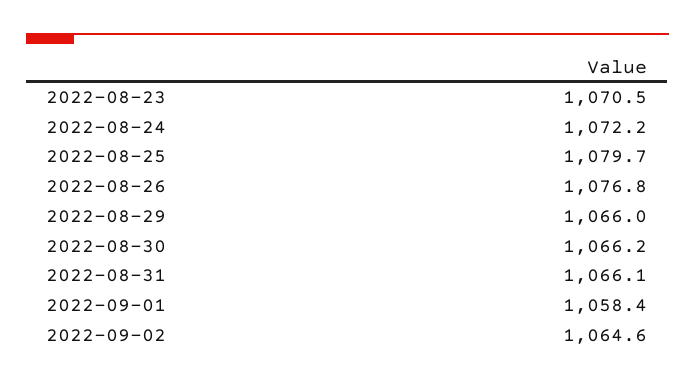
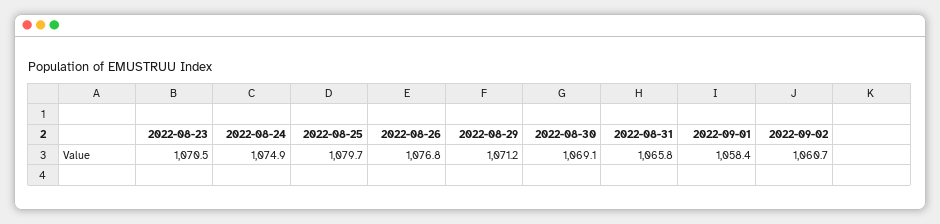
2022-08-24: 1072.2 -> 1074.9
2022-08-29: 1066 -> 1071.2
2022-08-30: 1066.2 -> 1069.1
2022-08-31: 1066.1 -> 1065.8
2022-09-02: 1064.6 -> 1060.7

